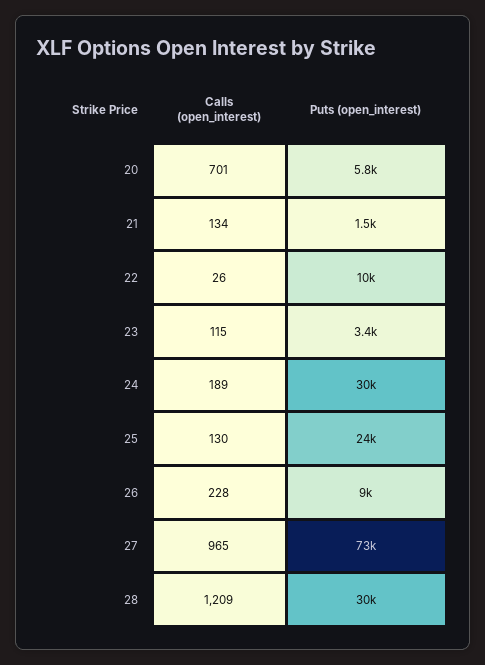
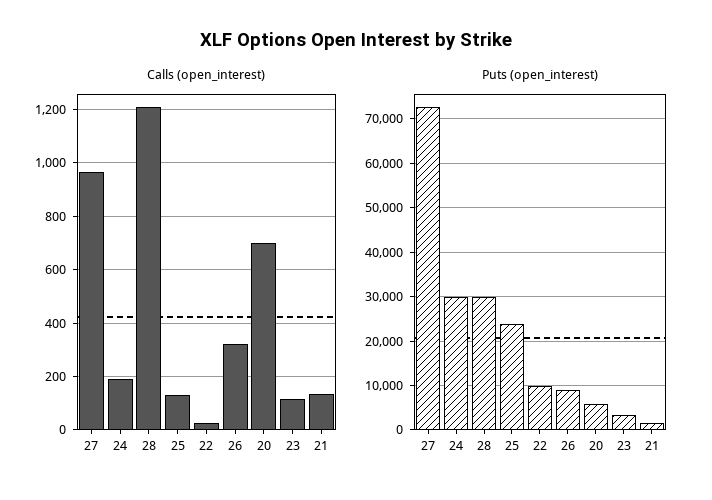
Calls (open_interest), 26: 228 -> 325

